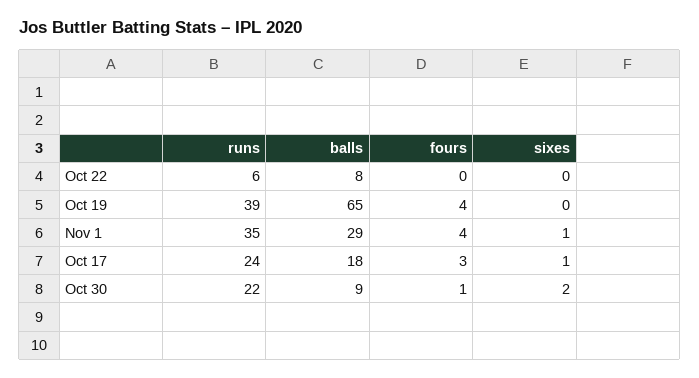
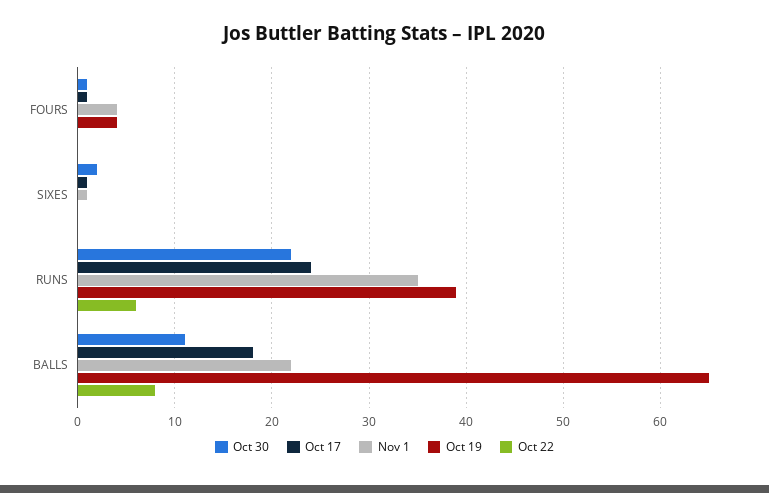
Nov 1, balls: 29 -> 22
Oct 17, fours: 3 -> 1
Oct 30, balls: 9 -> 11

